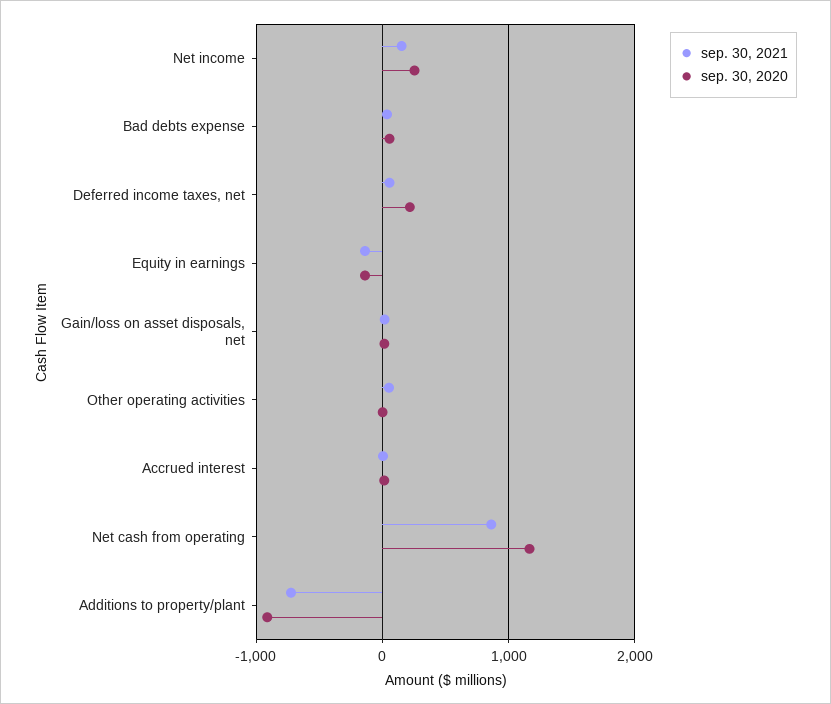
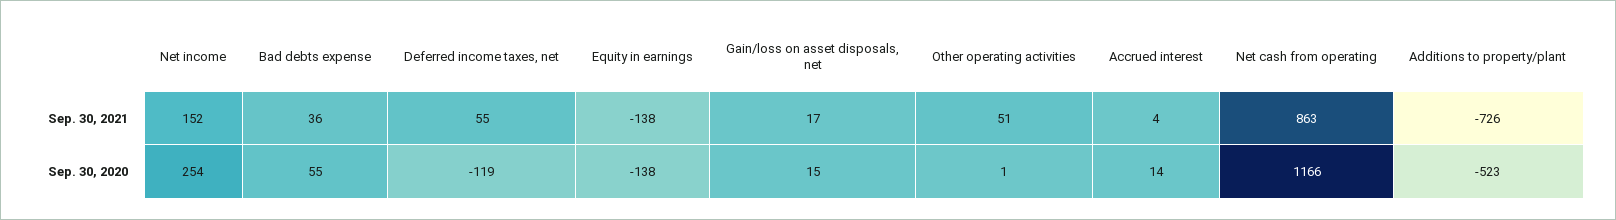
sep. 30, 2020, Deferred income taxes, net: 200 -> -119
sep. 30, 2020, Additions to property/plant: -900 -> -523

